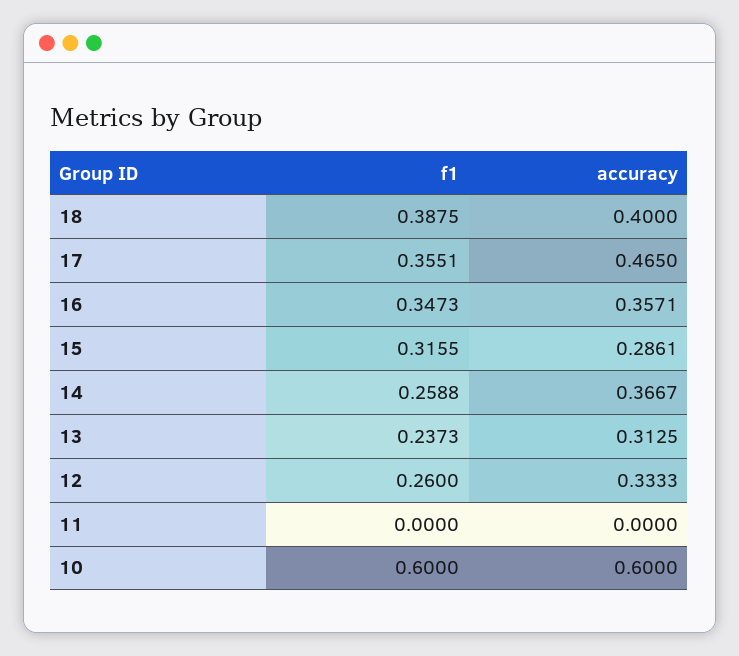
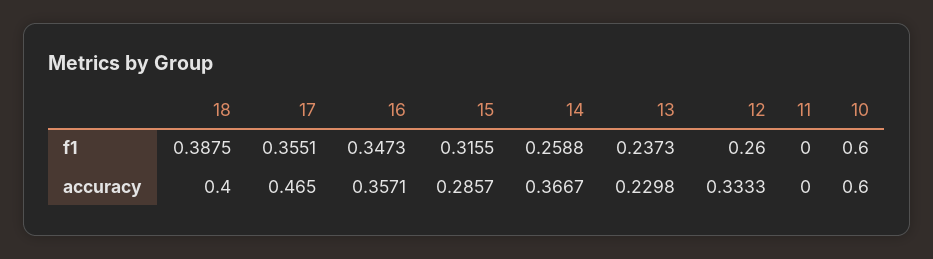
accuracy, 15: 0.2861 -> 0.2857
accuracy, 13: 0.3125 -> 0.2298

